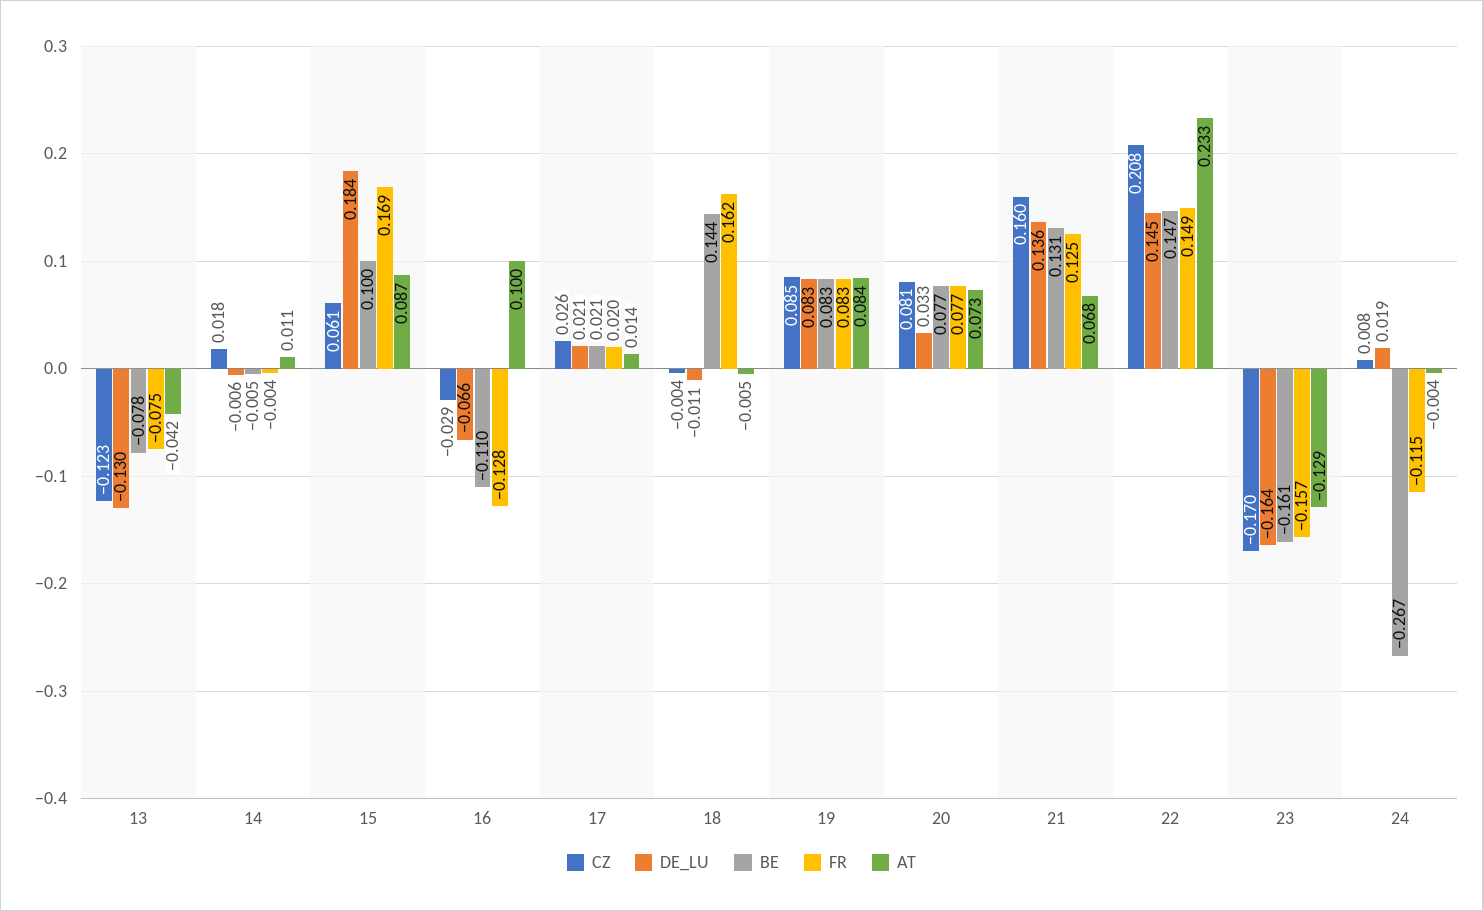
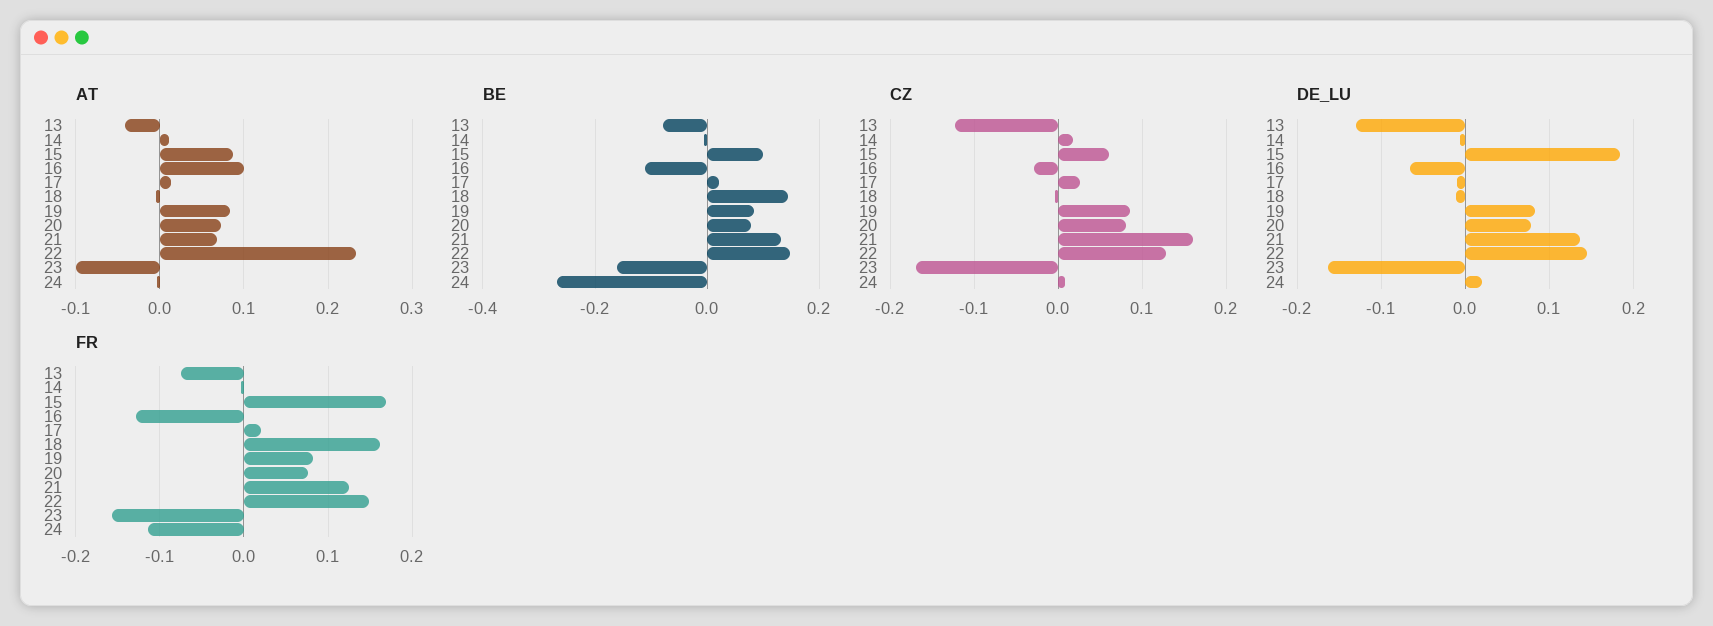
DE_LU, 17: 0.021 -> -0.01
DE_LU, 20: 0.033 -> 0.08
CZ, 22: 0.208 -> 0.13
AT, 23: -0.129 -> -0.1

